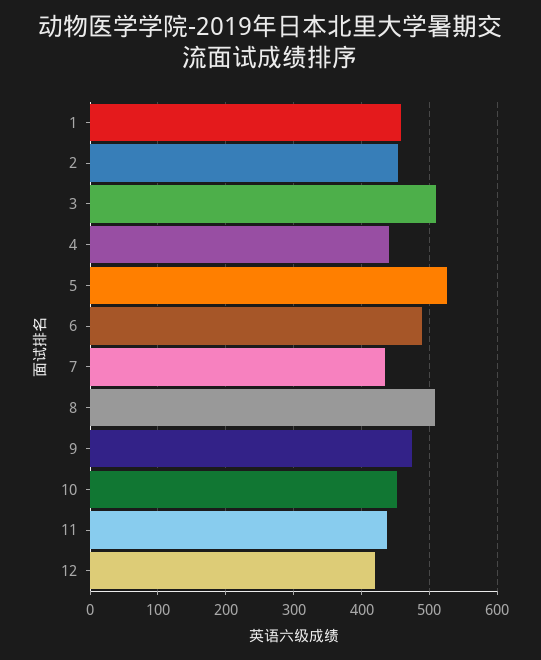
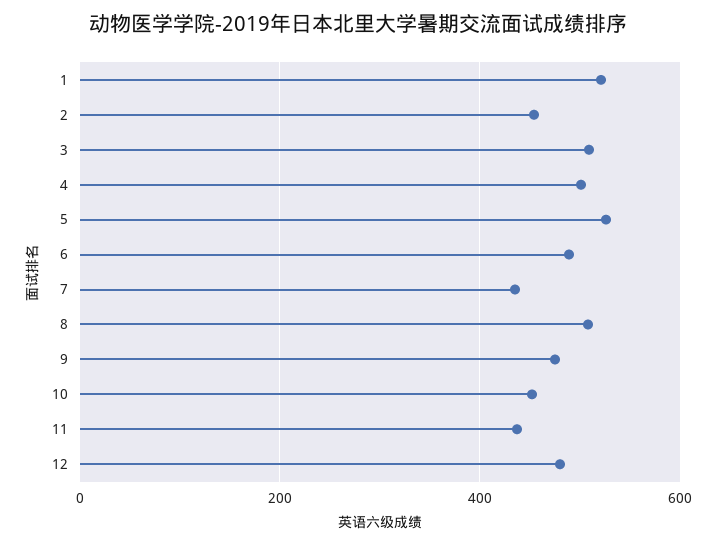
1: 460 -> 520
4: 440 -> 500
12: 420 -> 480

